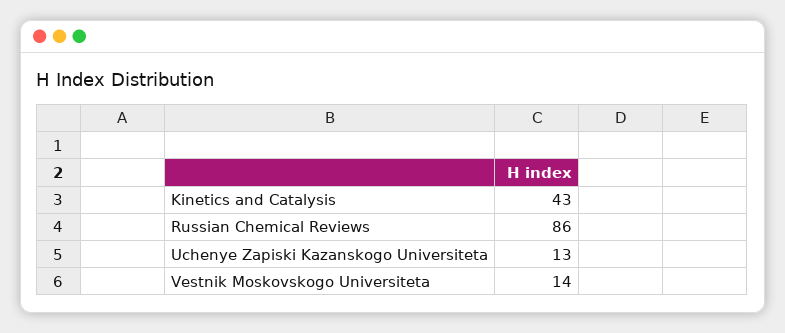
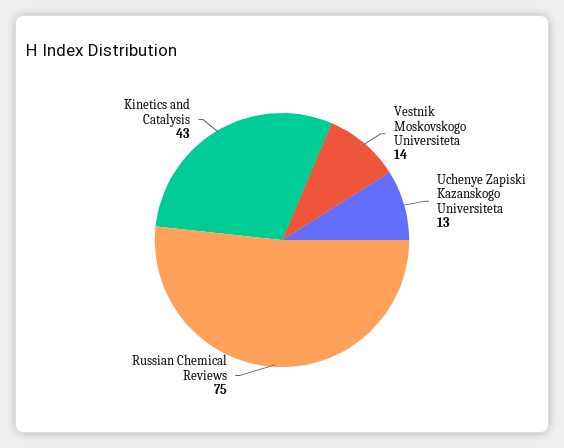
Russian Chemical Reviews: 86 -> 75

